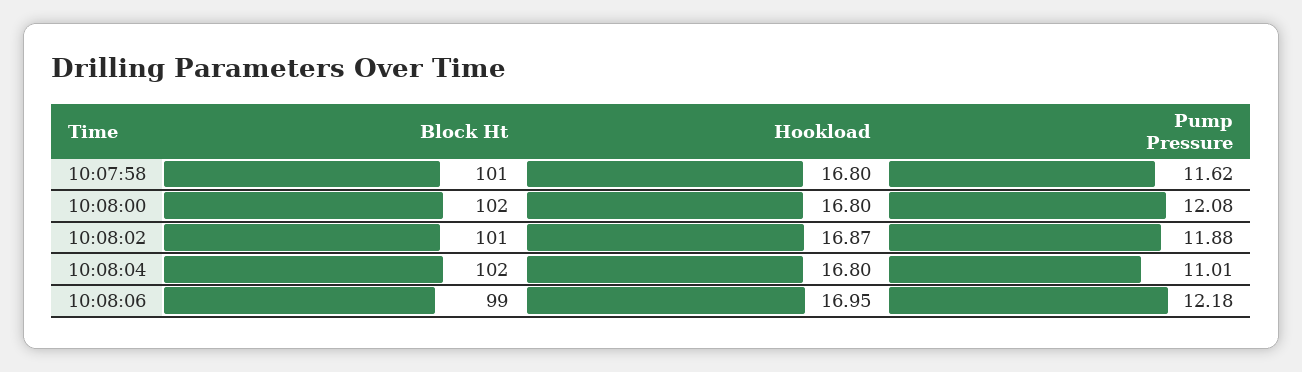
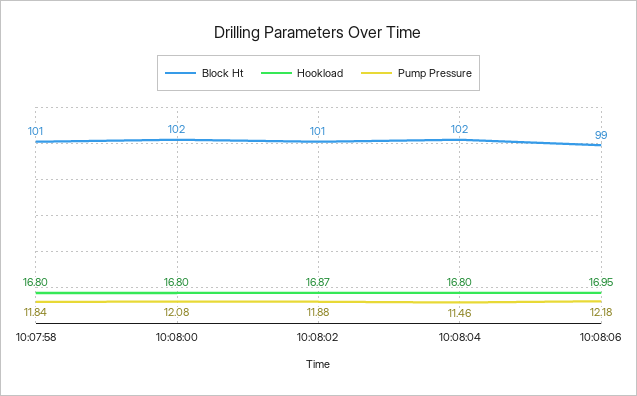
Pump Pressure, 10:07:58: 11.62 -> 11.84
Pump Pressure, 10:08:04: 11.01 -> 11.46

